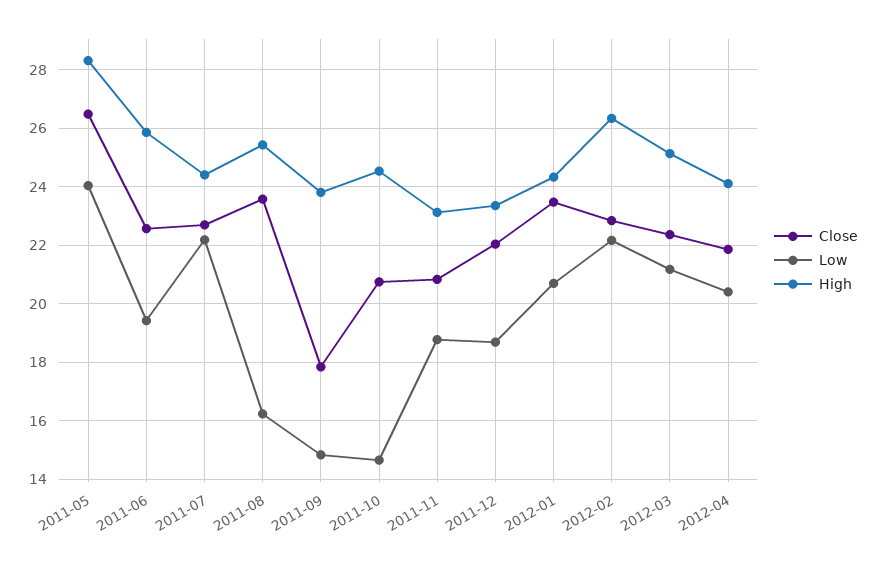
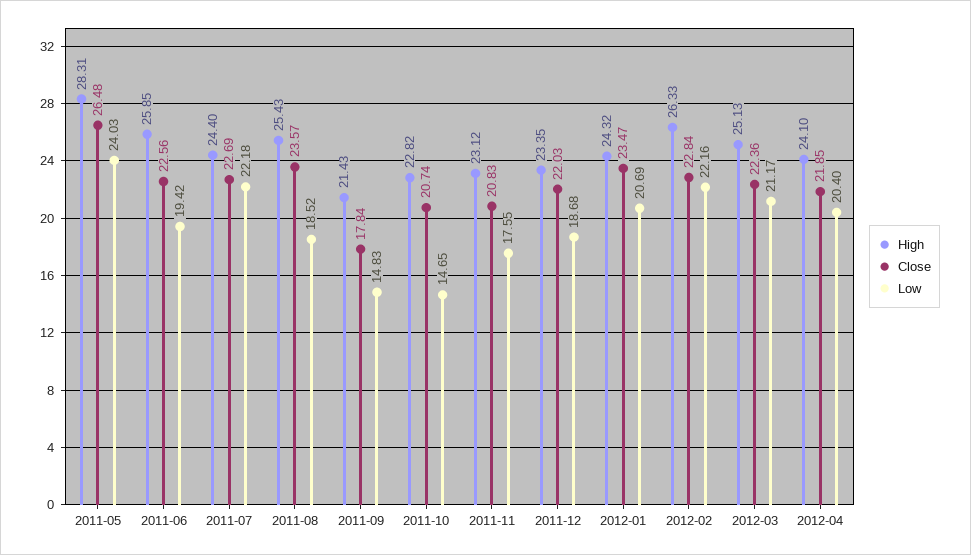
Low, 2011-08: 16.25 -> 18.52
High, 2011-09: 23.75 -> 21.43
High, 2011-10: 24.5 -> 22.82
Low, 2011-11: 18.75 -> 17.55

